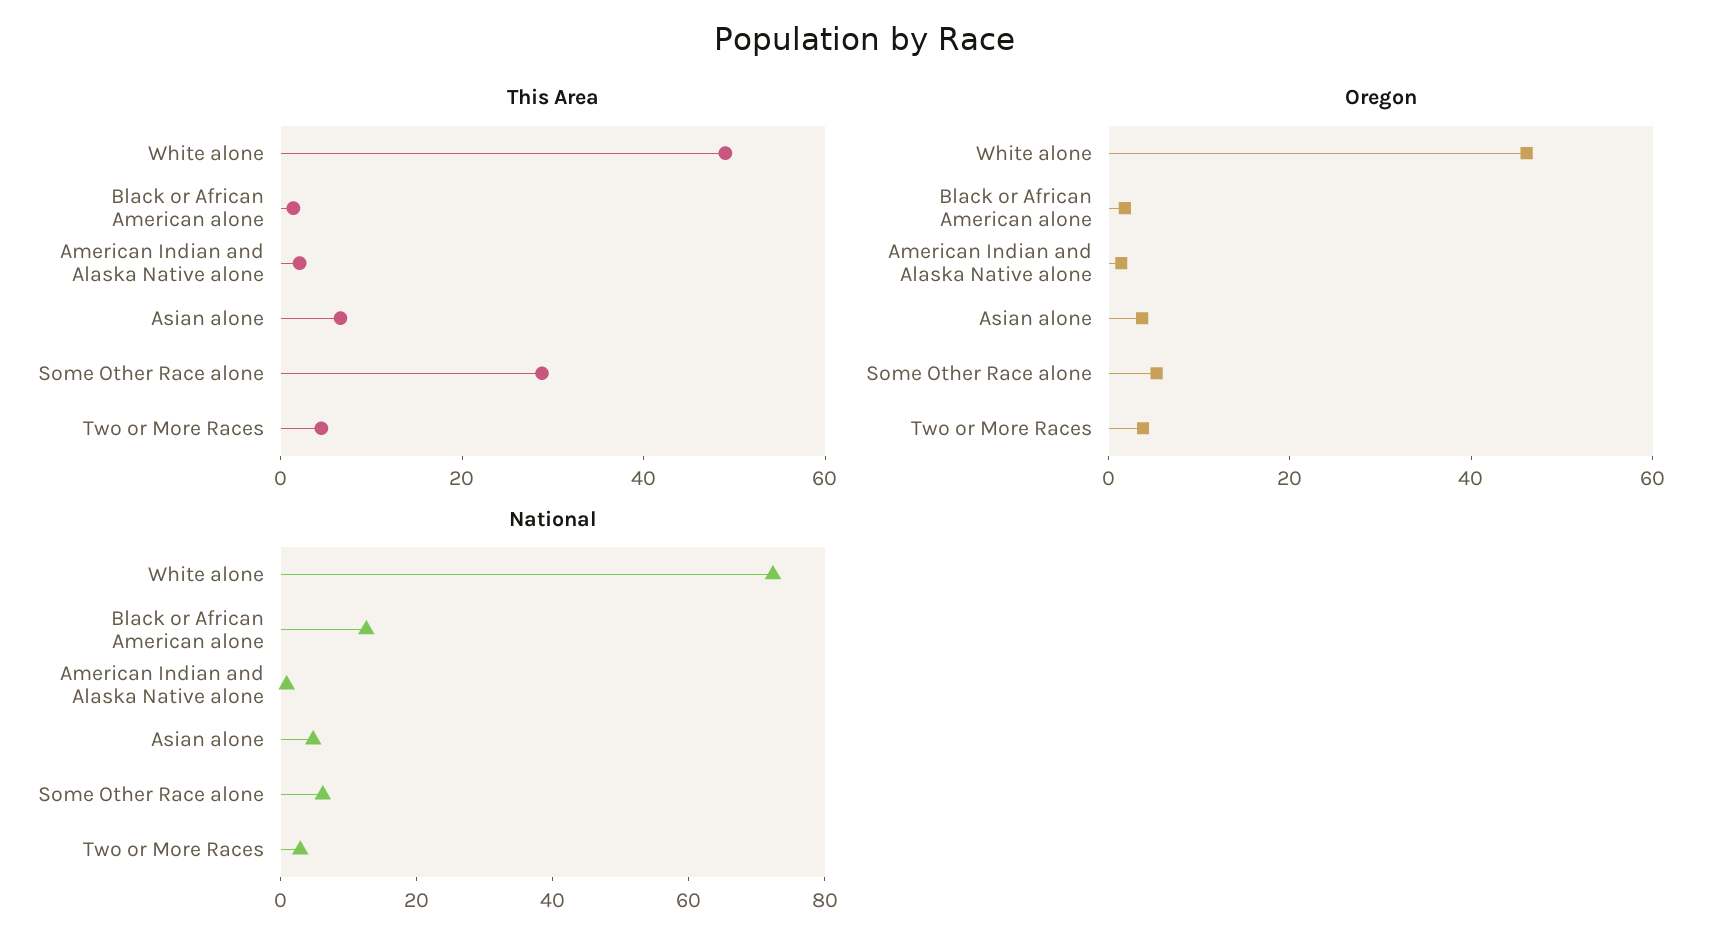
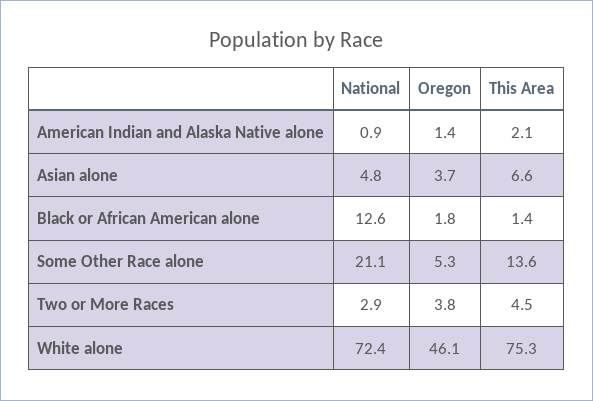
This Area, White alone: 50 -> 75.3
This Area, Some Other Race alone: 30 -> 13.6
National, Some Other Race alone: 5 -> 21.1

